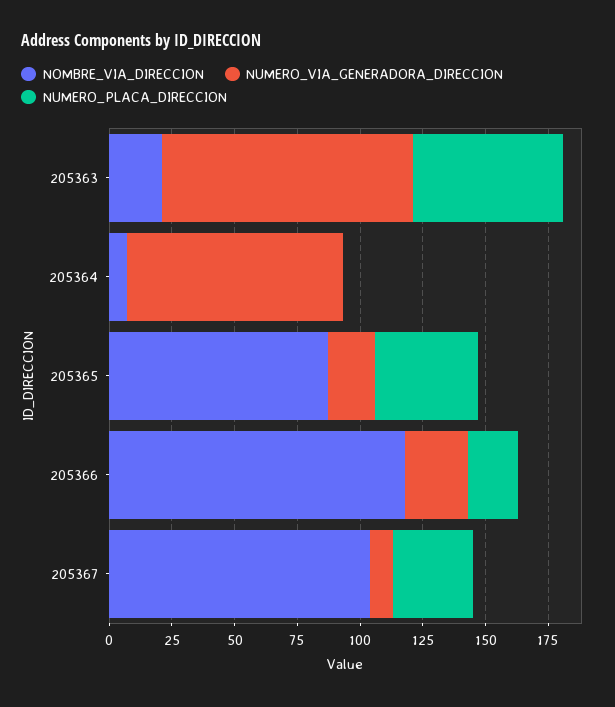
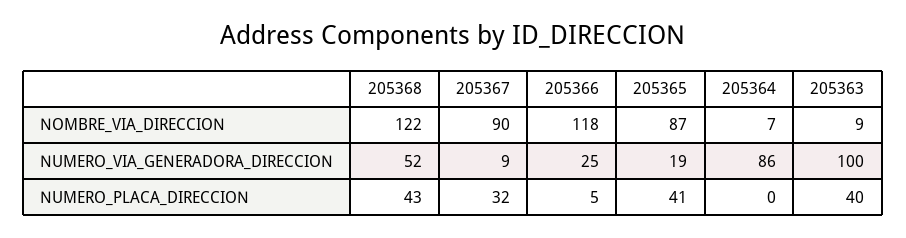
NOMBRE_VIA_DIRECCION, 205363: 20 -> 9
NUMERO_PLACA_DIRECCION, 205363: 60 -> 40
NUMERO_PLACA_DIRECCION, 205366: 20 -> 5
NOMBRE_VIA_DIRECCION, 205367: 105 -> 90
NOMBRE_VIA_DIRECCION, 205368: none -> 122
NUMERO_VIA_GENERADORA_DIRECCION, 205368: none -> 52
NUMERO_PLACA_DIRECCION, 205368: none -> 43

